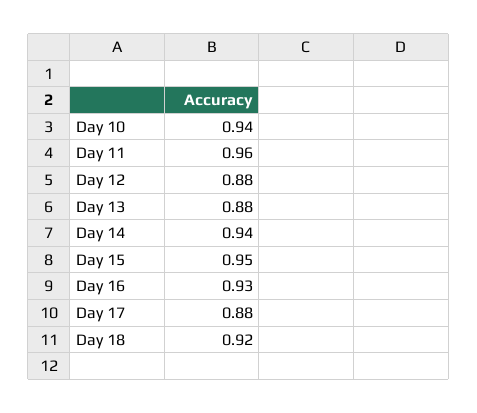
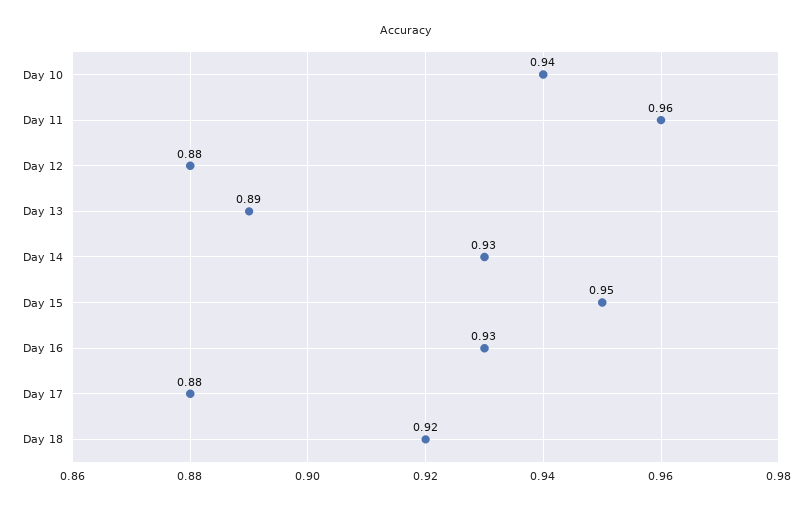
Day 13: 0.88 -> 0.89
Day 14: 0.94 -> 0.93

